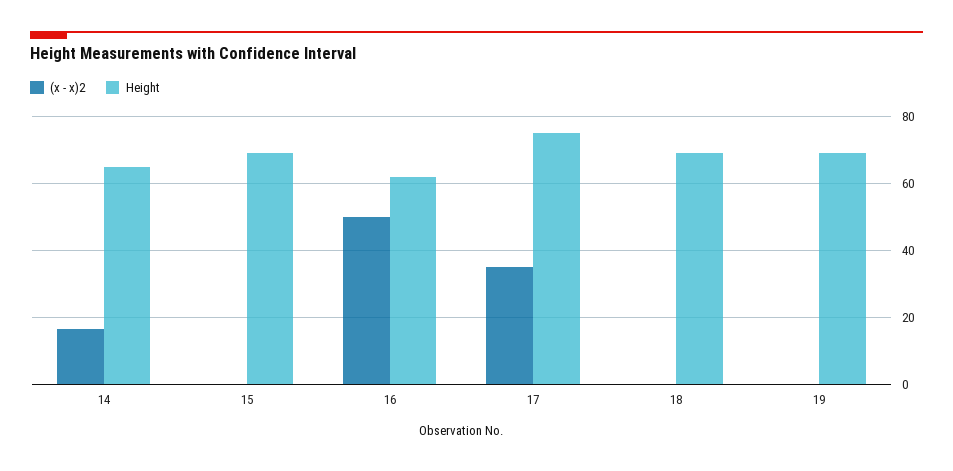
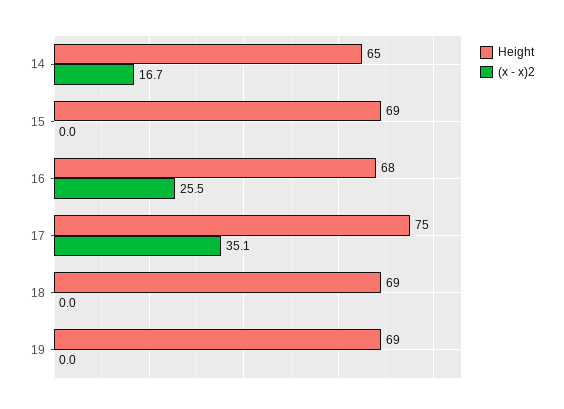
(x - x)2, 16: 50 -> 25.5
Height, 16: 62 -> 68

